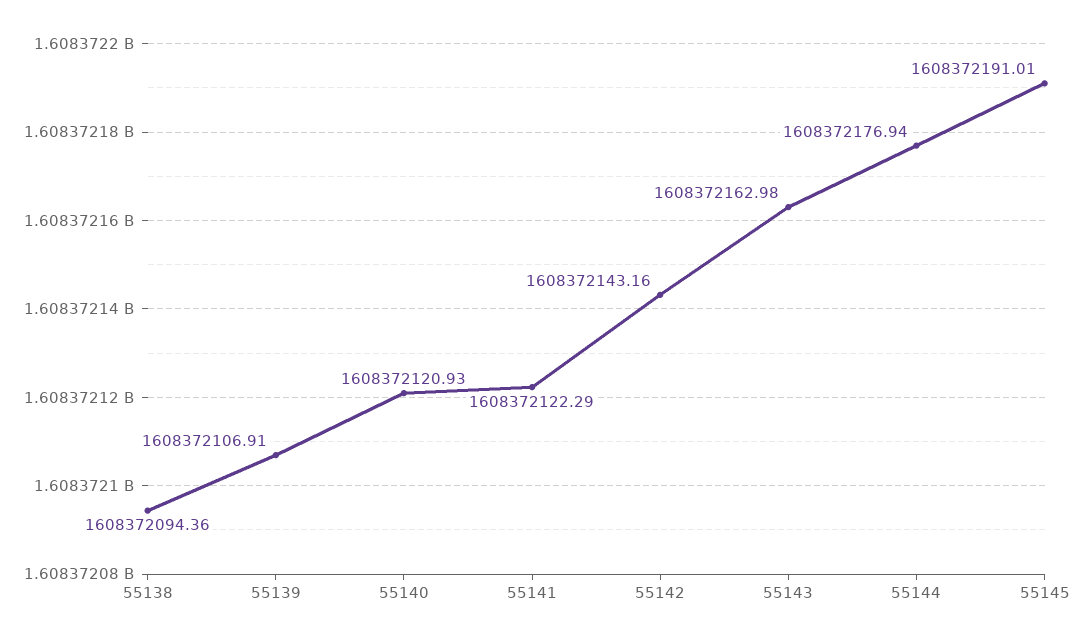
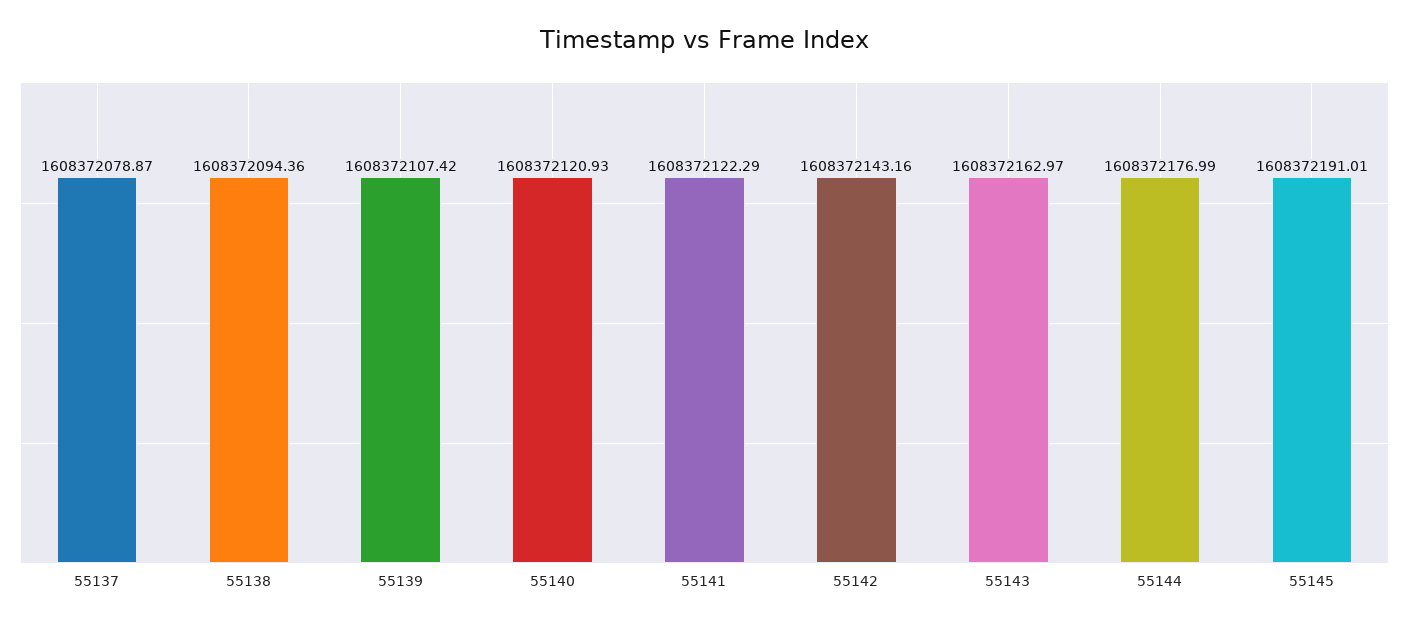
55139: 1608372106.91 -> 1608372107.42
55143: 1608372162.98 -> 1608372162.97
55144: 1608372176.94 -> 1608372176.99
55137: none -> 1608372078.87

